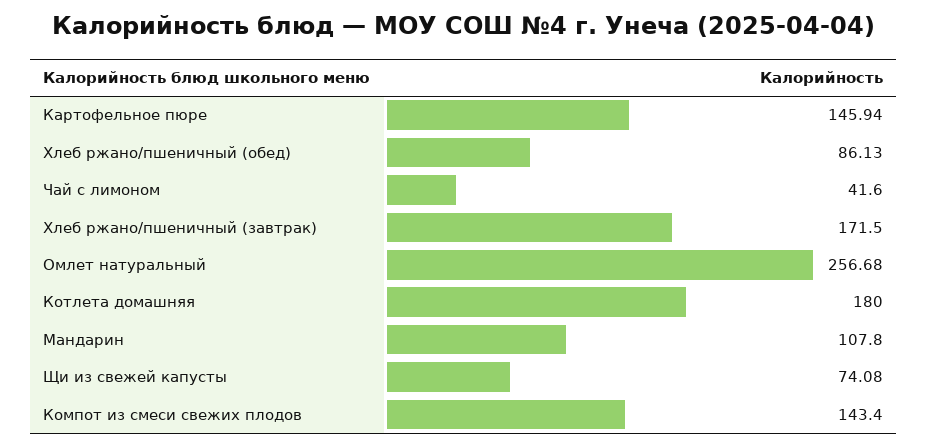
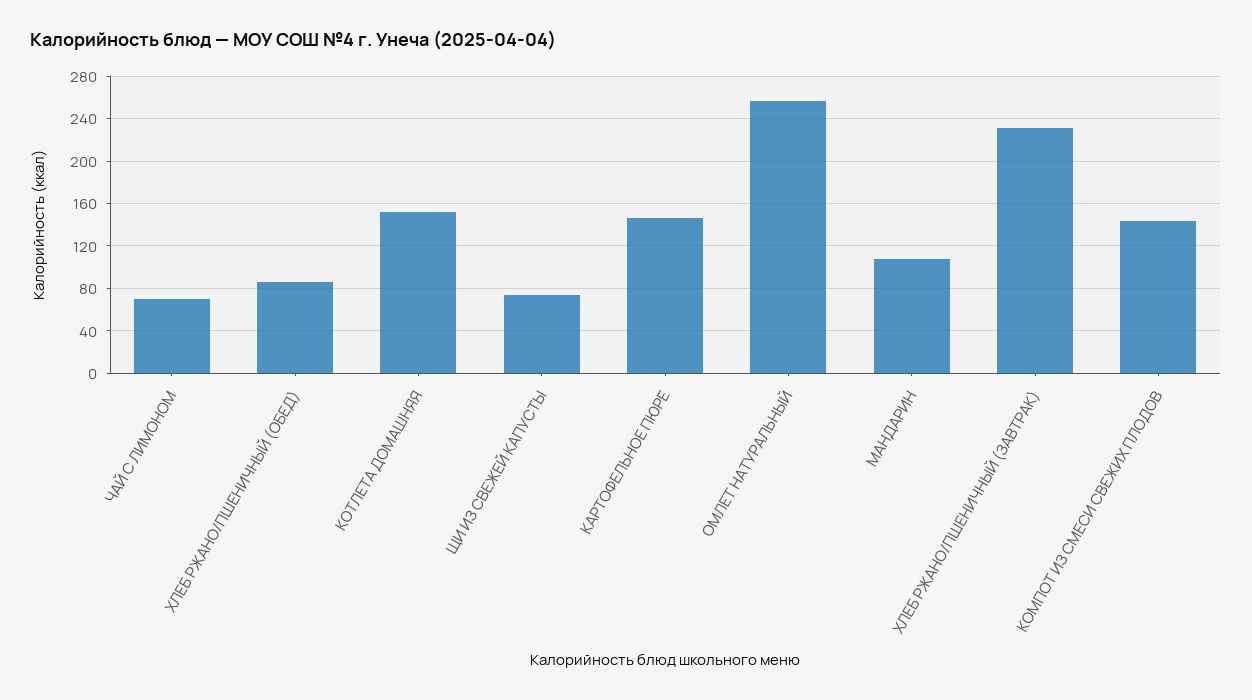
Чай с лимоном: 41.6 -> 70
Хлеб ржано/пшеничный (завтрак): 171.5 -> 230
Котлета домашняя: 180 -> 150

